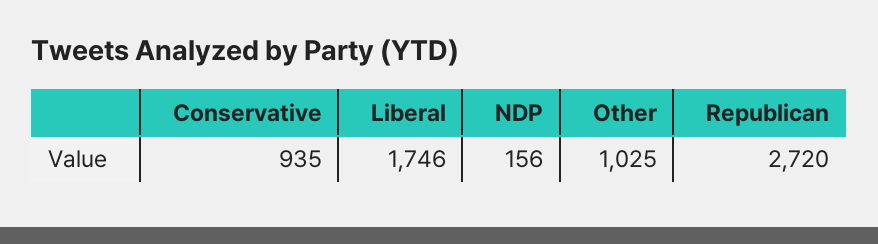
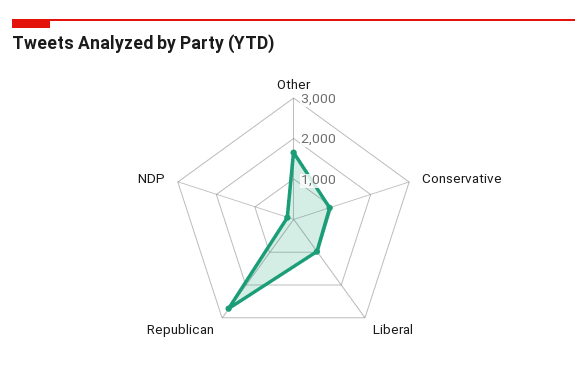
Liberal: 1746 -> 1000
Other: 1025 -> 1600

